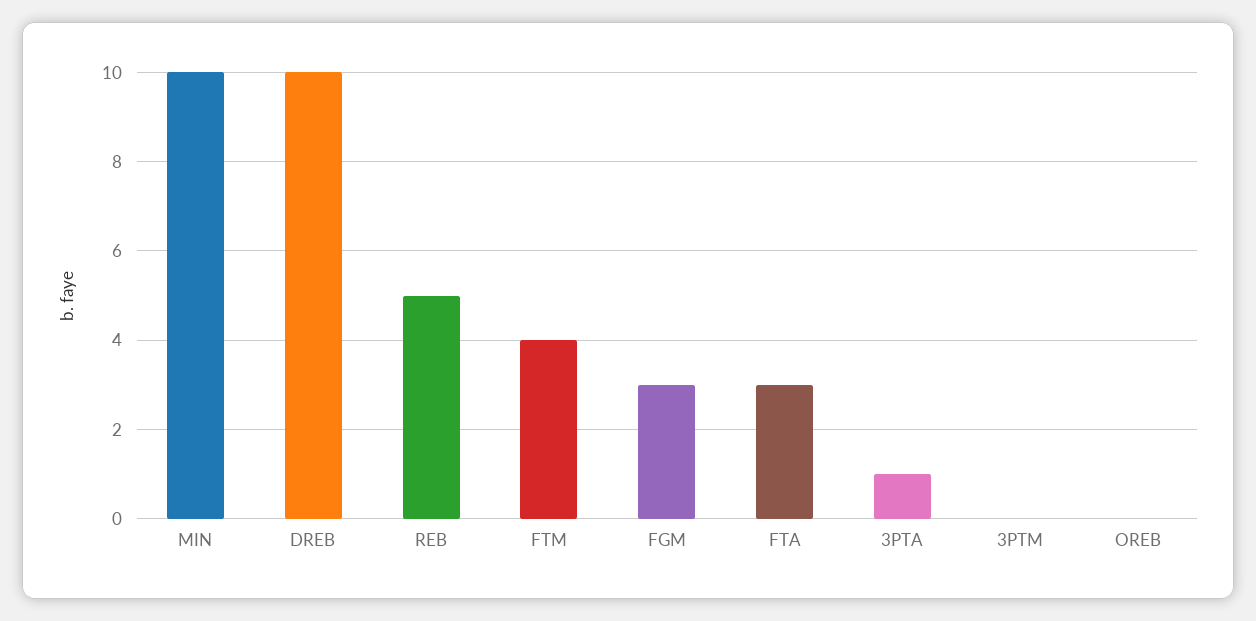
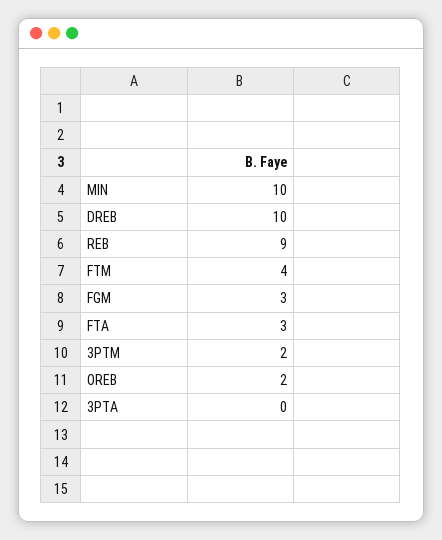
REB: 5 -> 9
3PTA: 1 -> 0
3PTM: 0 -> 2
OREB: 0 -> 2

